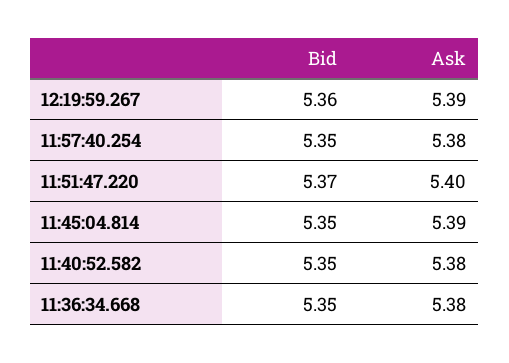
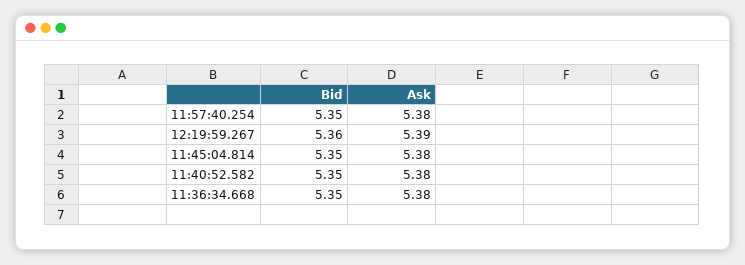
Bid, 11:51:47.220: 5.37 -> none
Ask, 11:51:47.220: 5.4 -> none
Ask, 11:45:04.814: 5.39 -> 5.38

